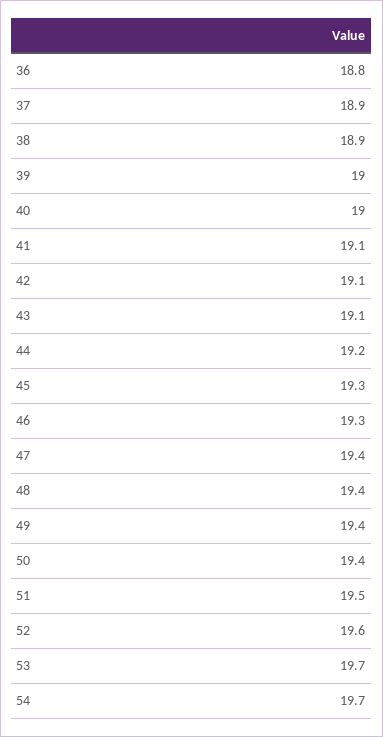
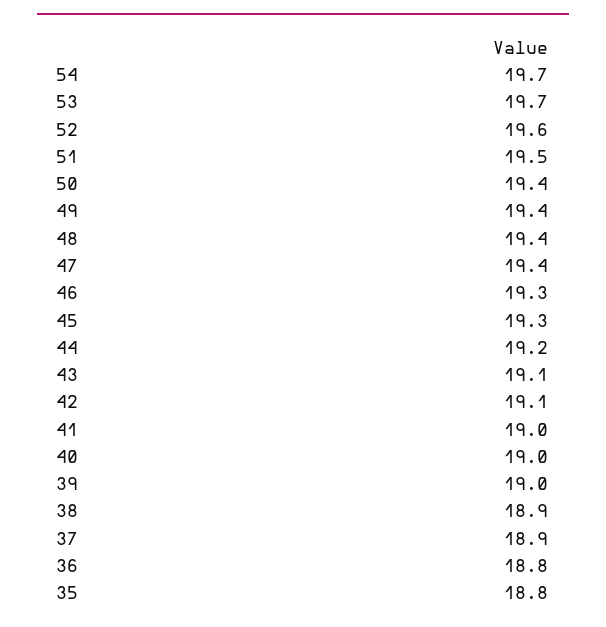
41: 19.1 -> 19
35: none -> 18.8

